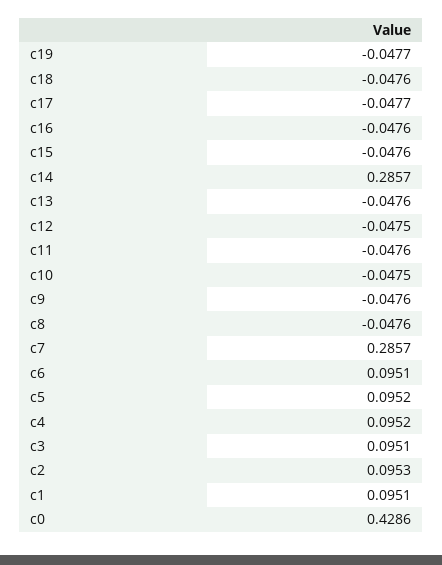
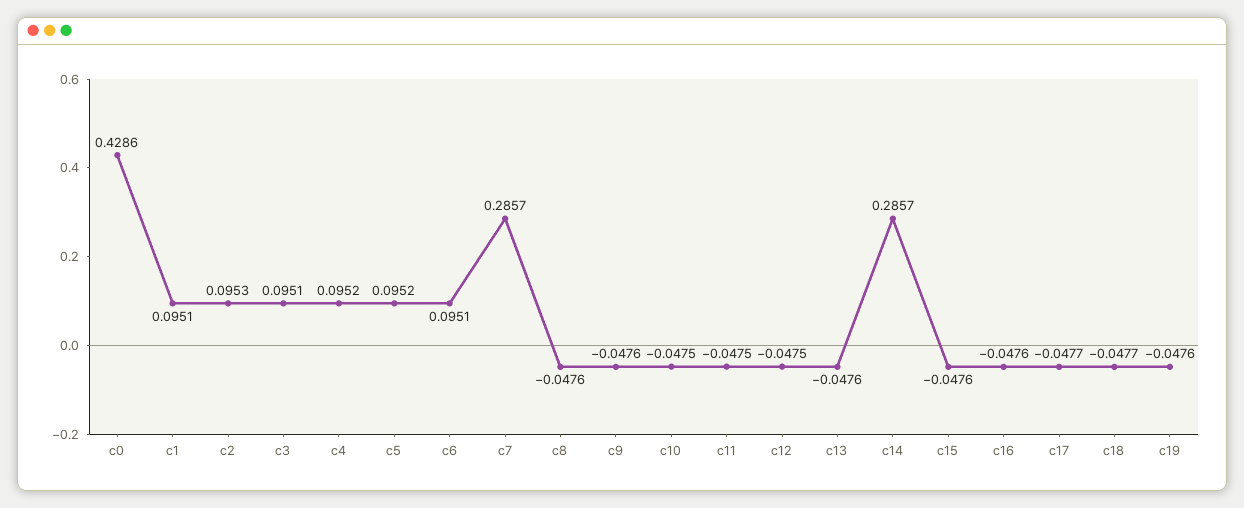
c19: -0.0477 -> -0.0476
c18: -0.0476 -> -0.0477
c11: -0.0476 -> -0.0475

